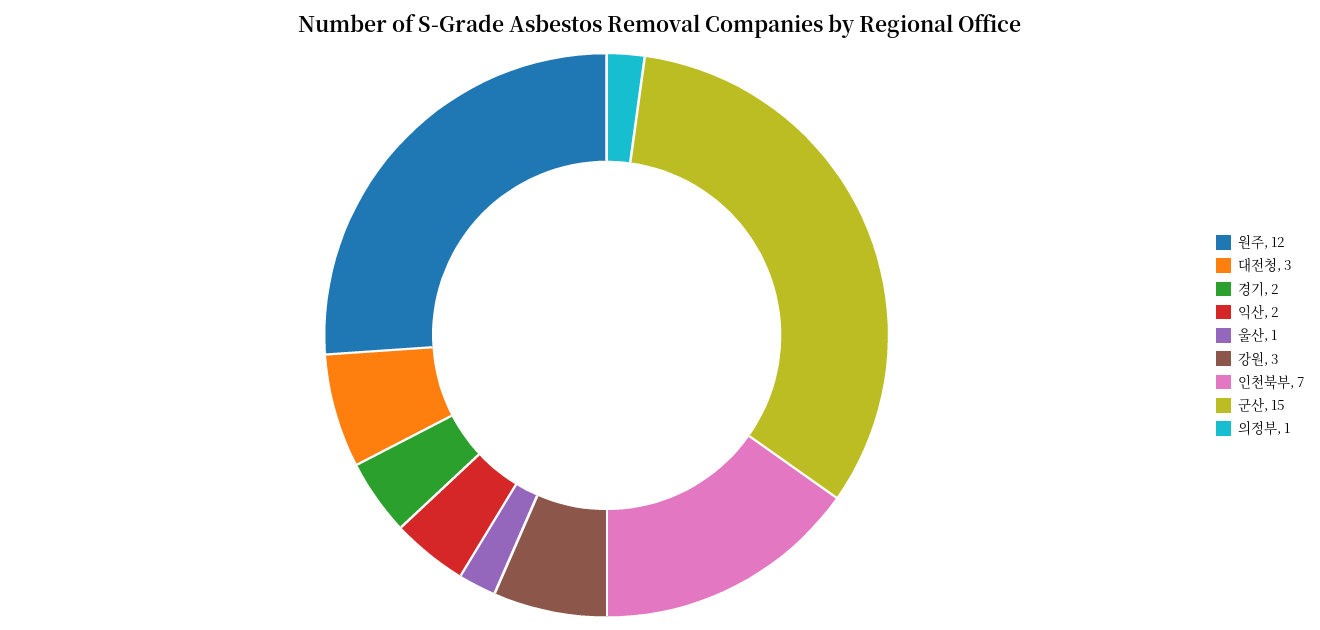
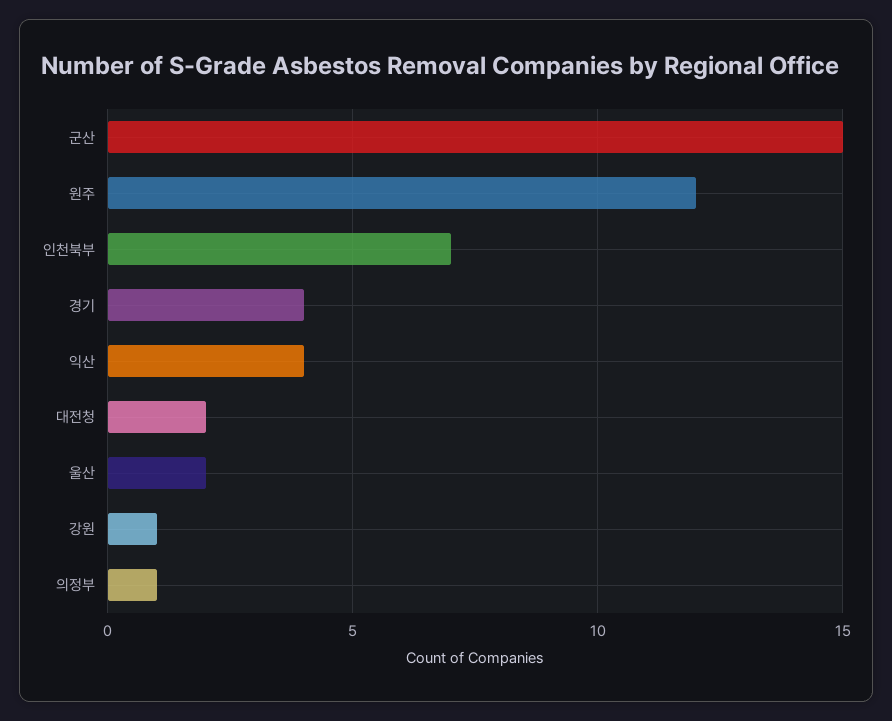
대전청: 3 -> 2
경기: 2 -> 4
익산: 2 -> 4
울산: 1 -> 2
강원: 3 -> 1

